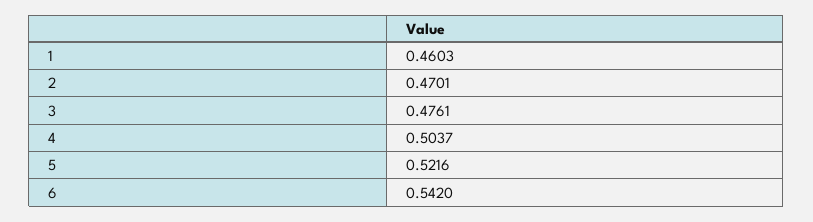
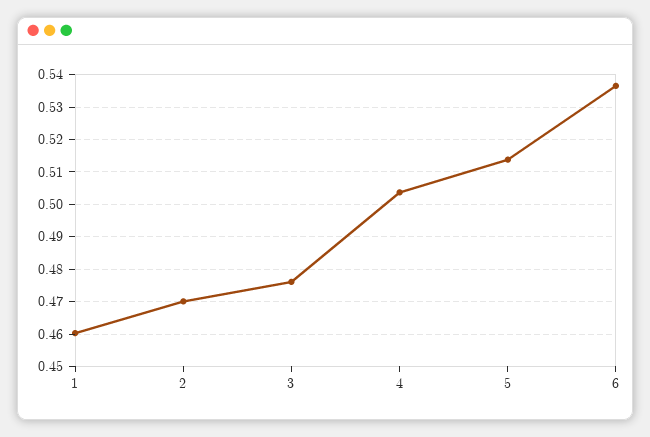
5: 0.5216 -> 0.514
6: 0.542 -> 0.536

